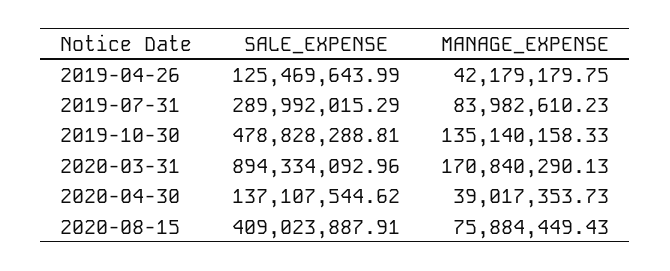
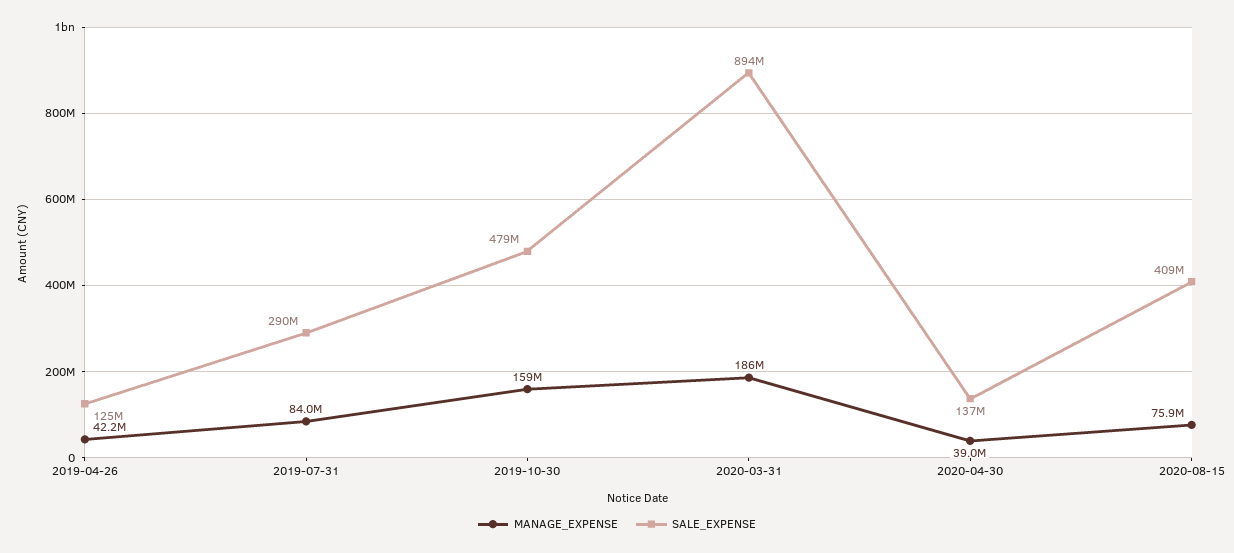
MANAGE_EXPENSE, 2019-10-30: 135140158.33 -> 159000000
MANAGE_EXPENSE, 2020-03-31: 170840290.13 -> 186000000

